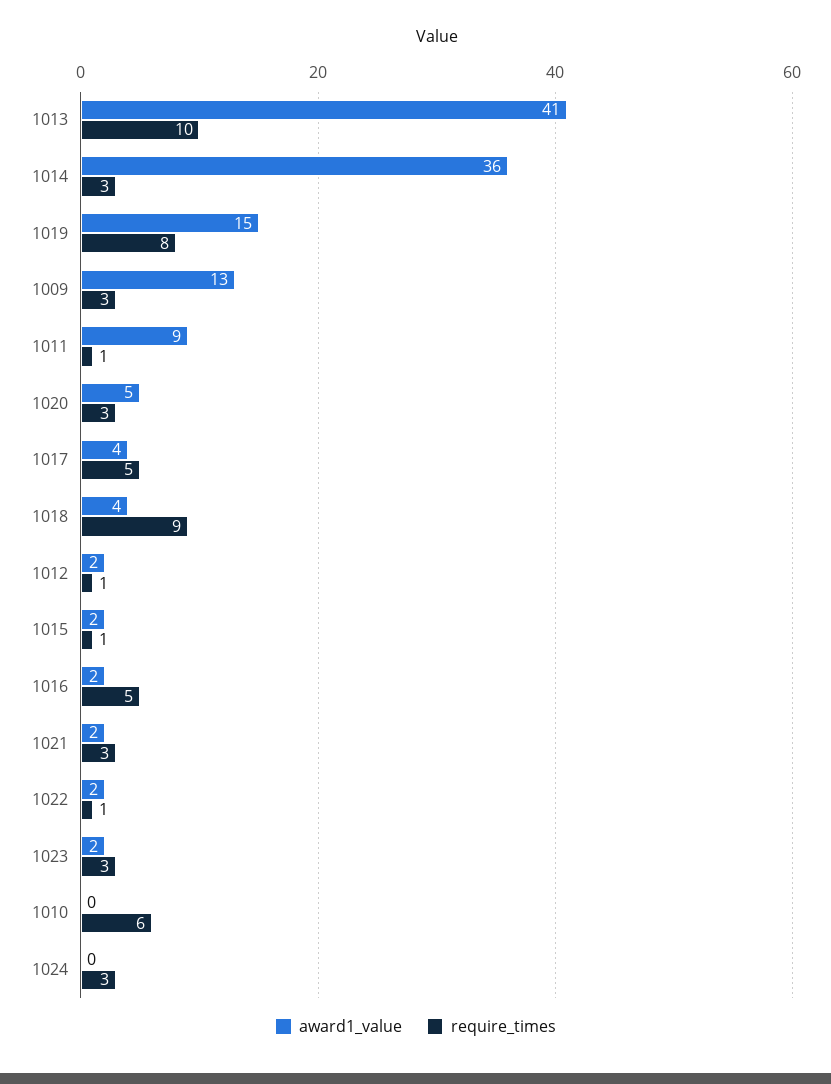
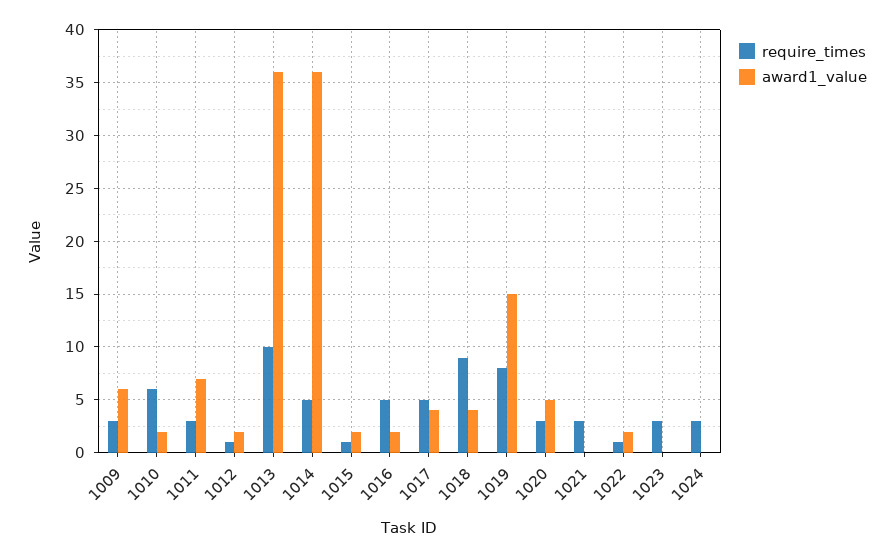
award1_value, 1013: 41 -> 36
require_times, 1014: 3 -> 5
award1_value, 1009: 13 -> 6
award1_value, 1011: 9 -> 7
require_times, 1011: 1 -> 3
award1_value, 1021: 2 -> 0
award1_value, 1023: 2 -> 0
award1_value, 1010: 0 -> 2

